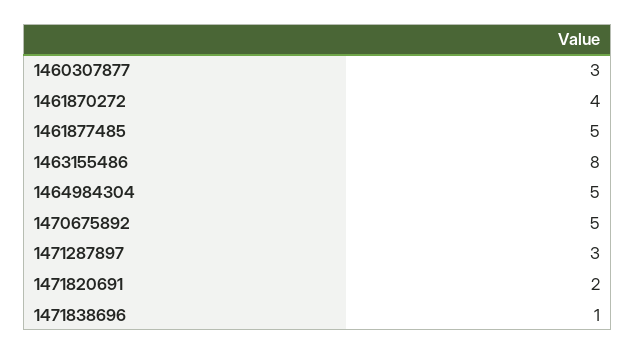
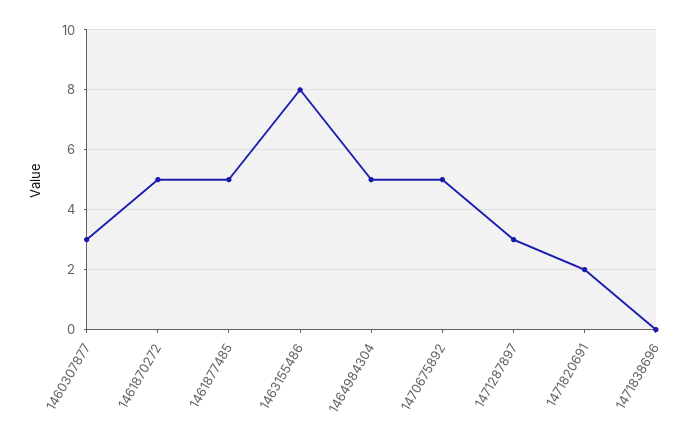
1461870272: 4 -> 5
1471838696: 1 -> 0

